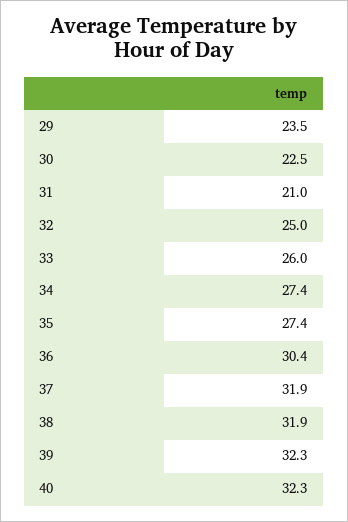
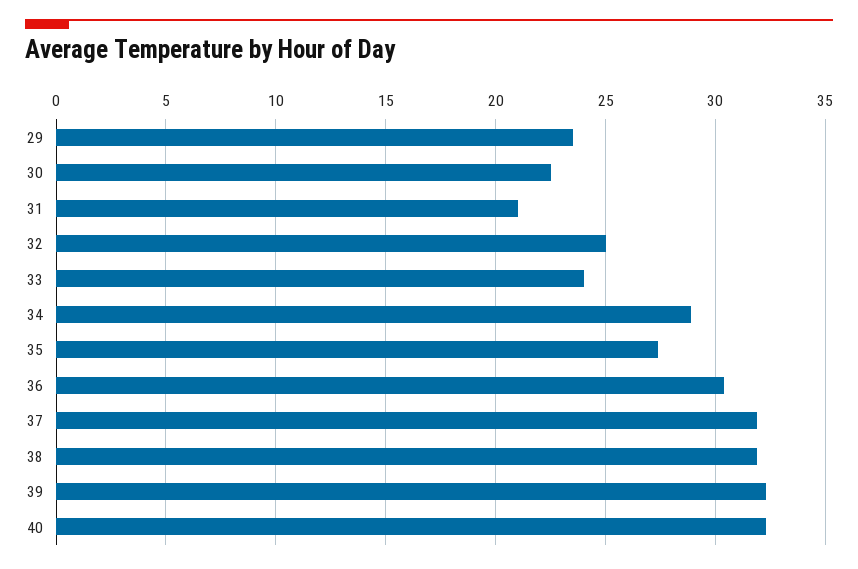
33: 26 -> 24
34: 27.4 -> 29

